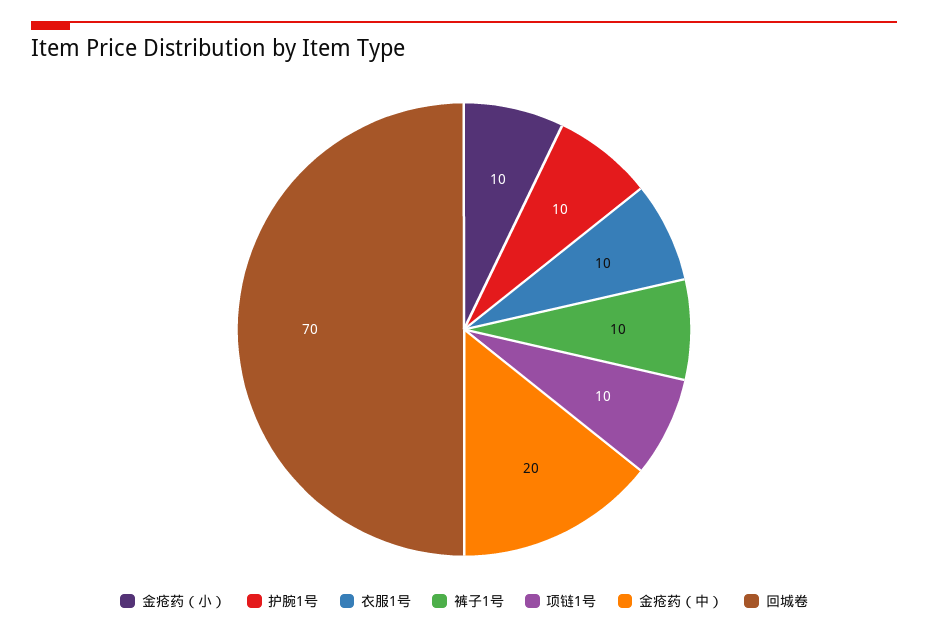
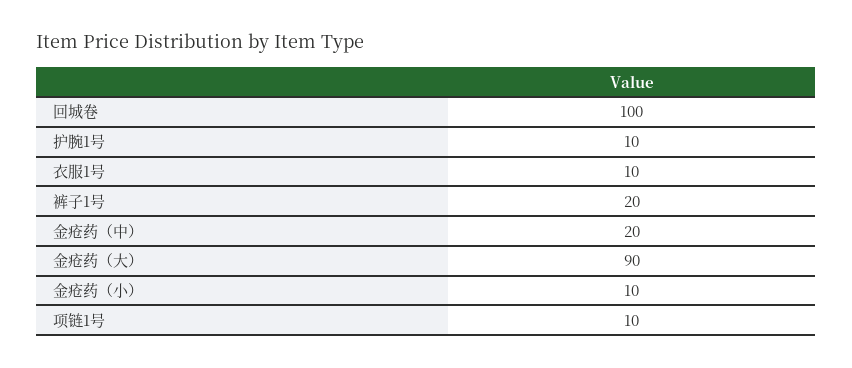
裤子1号: 10 -> 20
回城卷: 70 -> 100
金疮药（大）: none -> 90

